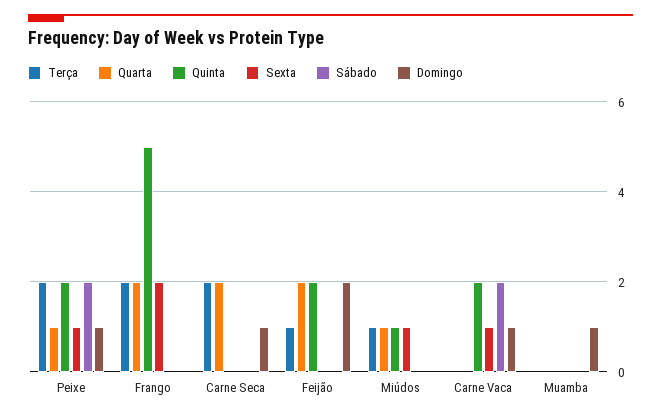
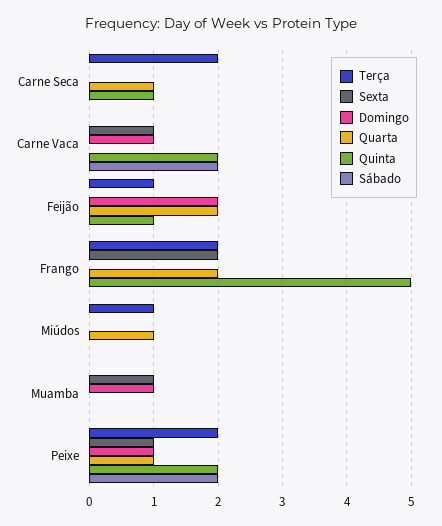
Quarta, Carne Seca: 2 -> 1
Quinta, Carne Seca: 0 -> 1
Domingo, Carne Seca: 1 -> 0
Quinta, Feijão: 2 -> 1
Quinta, Miúdos: 1 -> 0
Sexta, Miúdos: 1 -> 0
Sexta, Muamba: 0 -> 1

